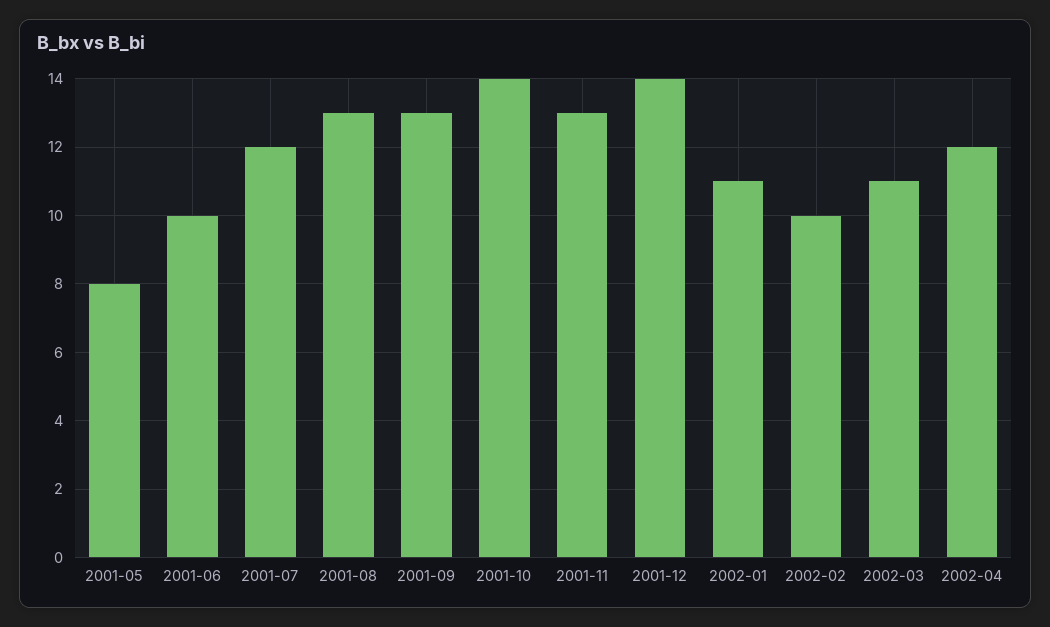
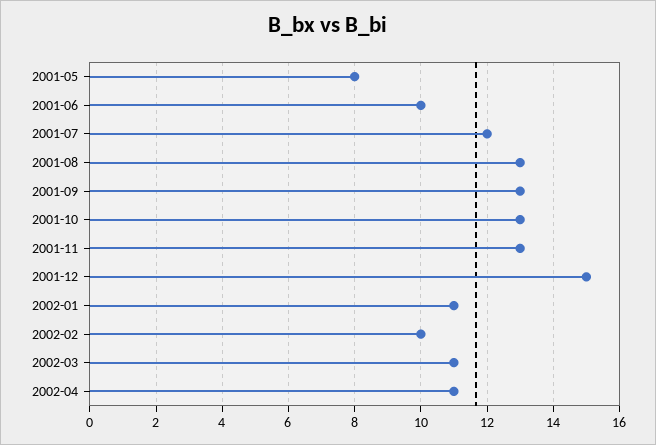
2001-10: 14 -> 13
2001-12: 14 -> 15
2002-04: 12 -> 11

